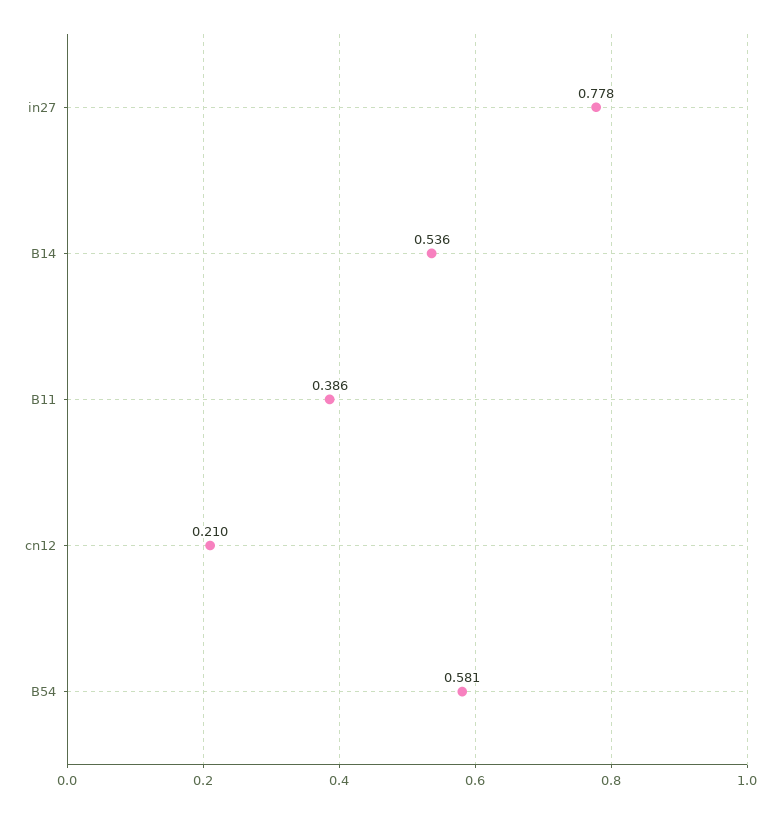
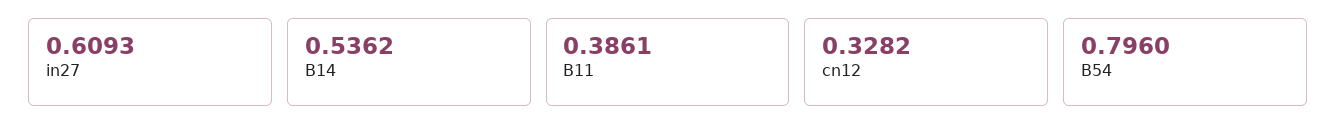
in27: 0.778 -> 0.6093
cn12: 0.21 -> 0.3282
B54: 0.581 -> 0.796

